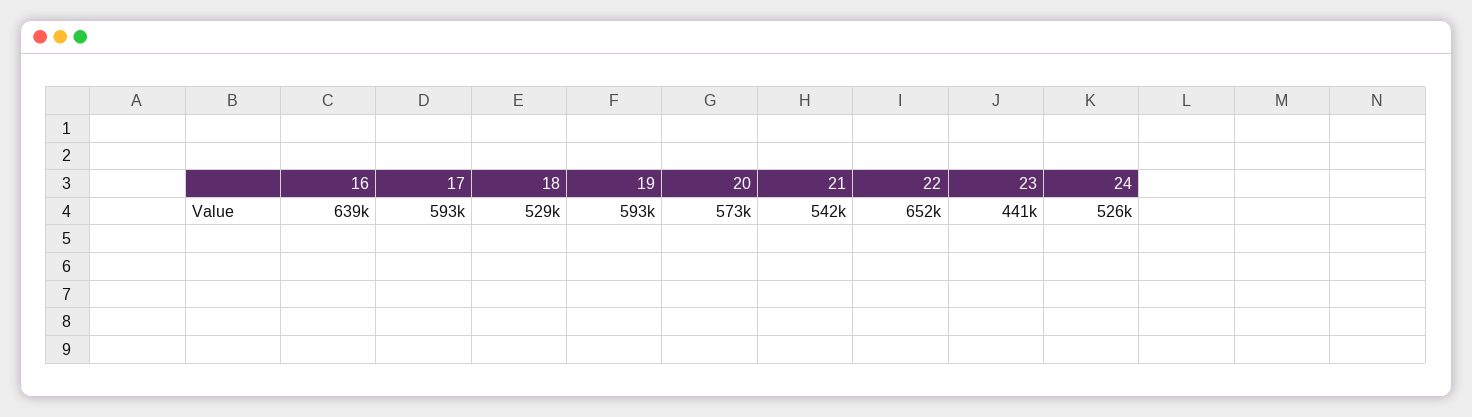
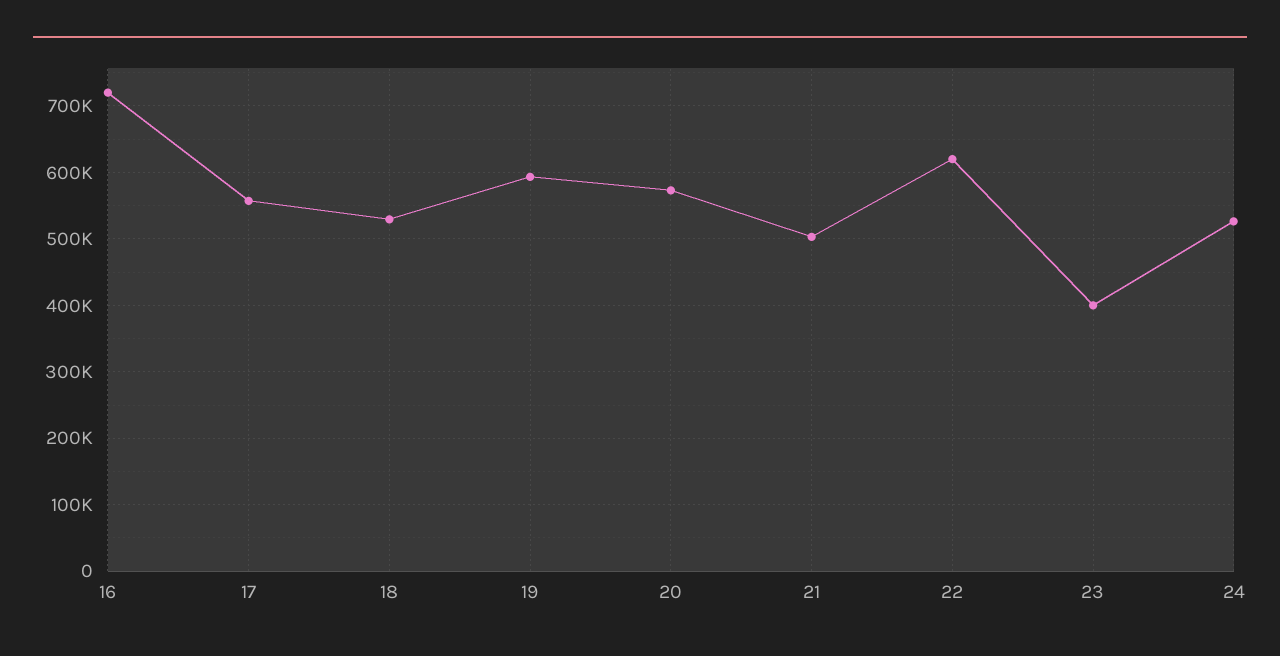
16: 639000 -> 720000
17: 593000 -> 560000
21: 542000 -> 500000
22: 652000 -> 620000
23: 441000 -> 400000

